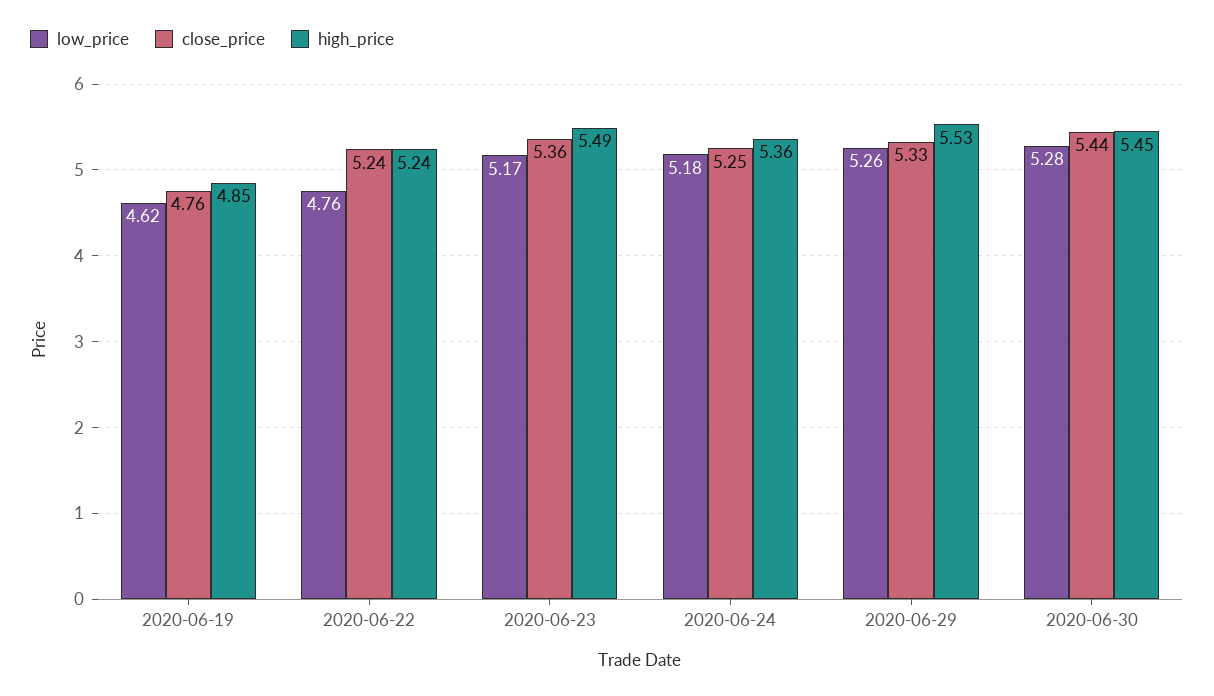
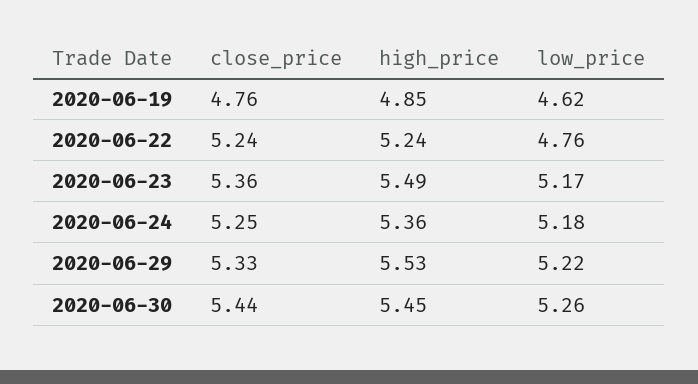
low_price, 2020-06-29: 5.26 -> 5.22
low_price, 2020-06-30: 5.28 -> 5.26

